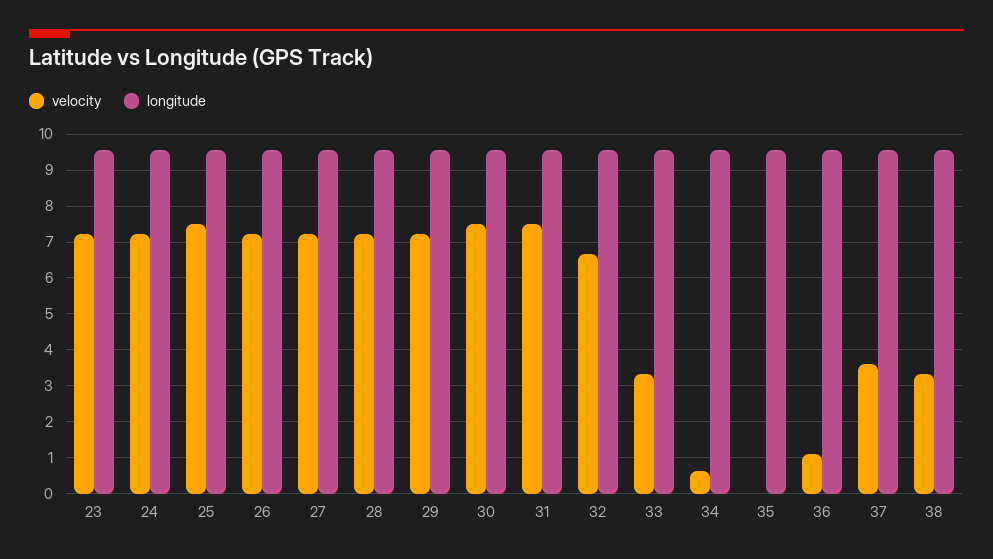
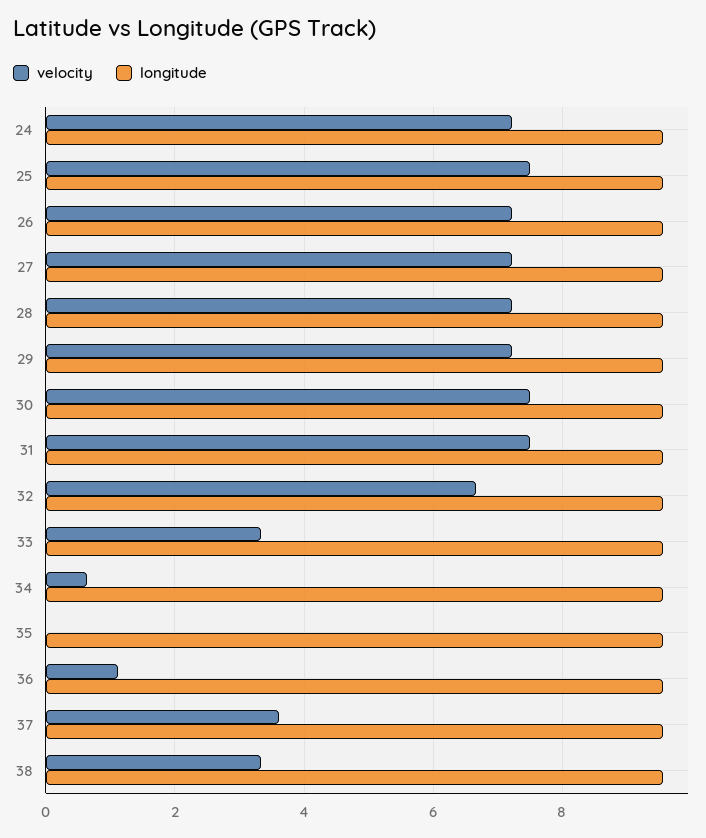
velocity, 23: 7.2 -> none
longitude, 23: 9.6 -> none

